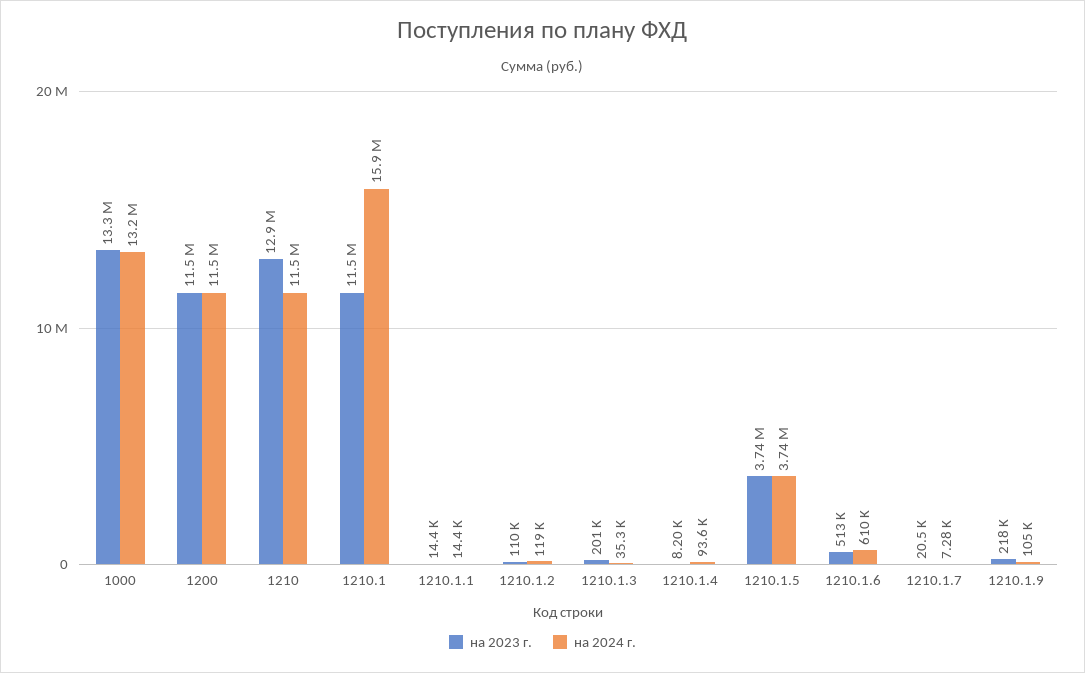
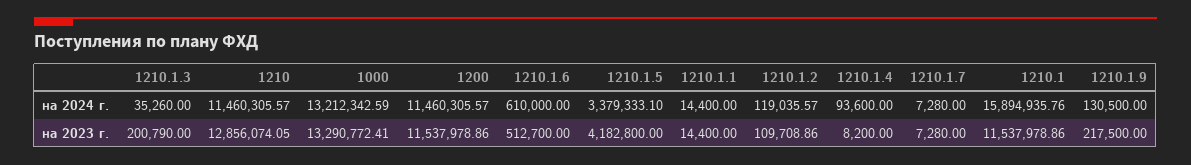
на 2023 г., 1210.1.5: 3740000 -> 4182800
на 2024 г., 1210.1.5: 3740000 -> 3379333.1
на 2023 г., 1210.1.7: 20500 -> 7280
на 2024 г., 1210.1.9: 105000 -> 130500

